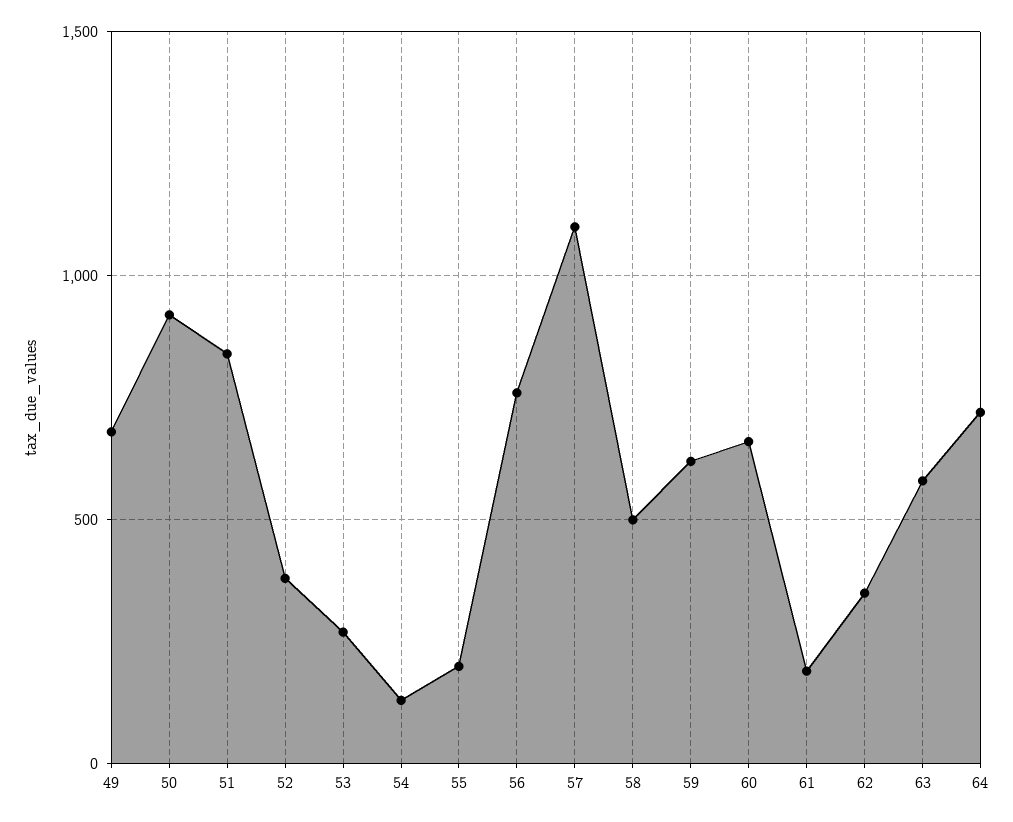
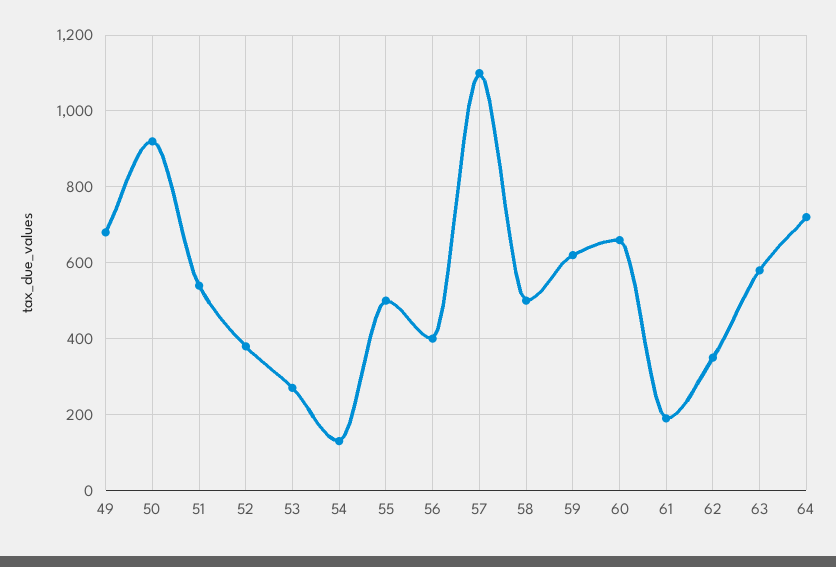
51: 850 -> 540
55: 200 -> 500
56: 750 -> 400

